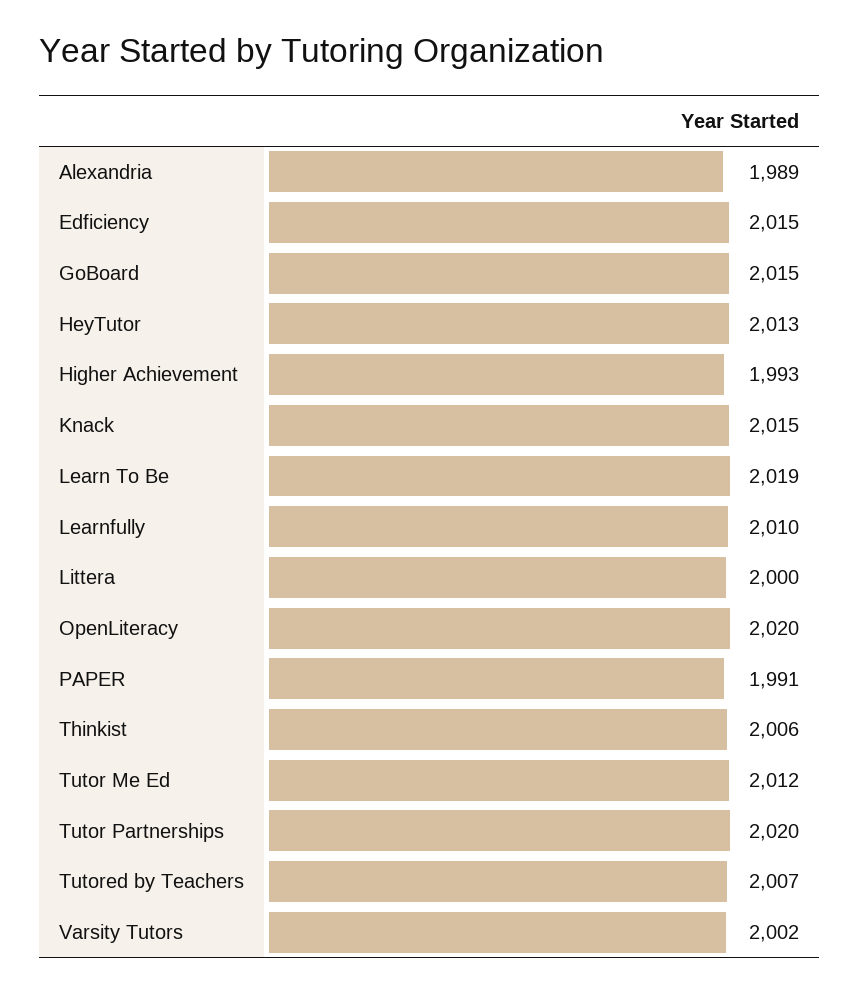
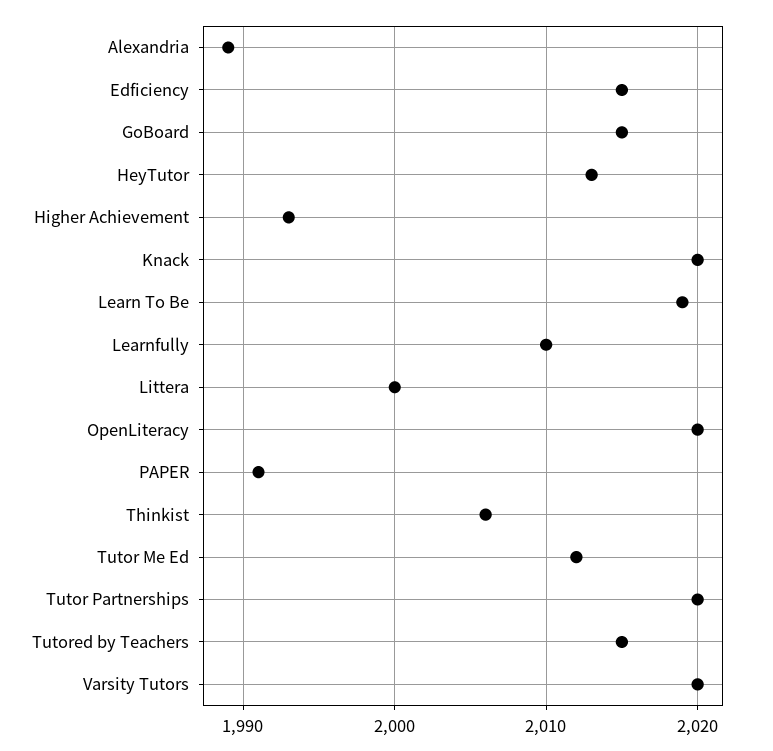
Knack: 2015 -> 2020
Tutored by Teachers: 2007 -> 2015
Varsity Tutors: 2002 -> 2020

